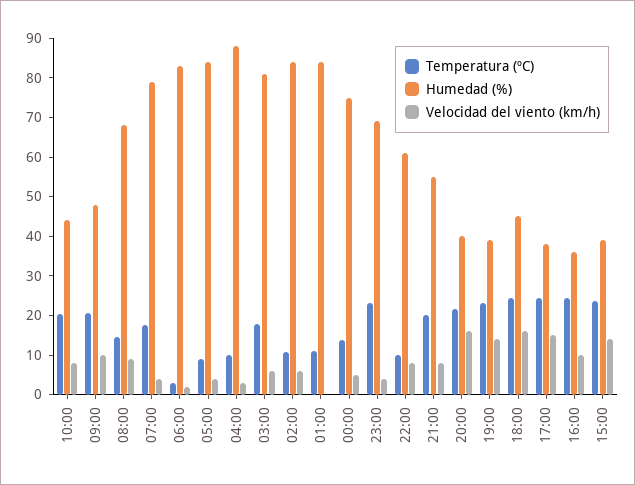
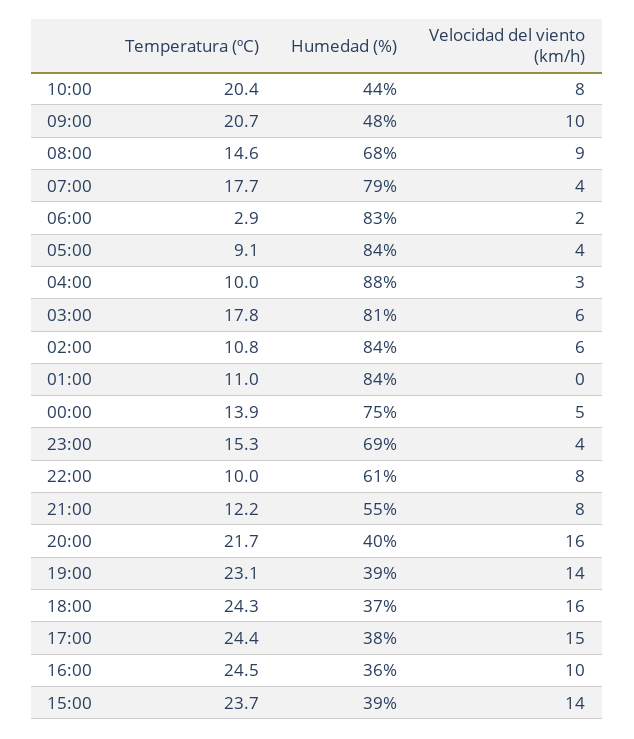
Temperatura (ºC), 23:00: 22.5 -> 15.3
Temperatura (ºC), 21:00: 20 -> 12.2
Humedad (%), 18:00: 45 -> 37

